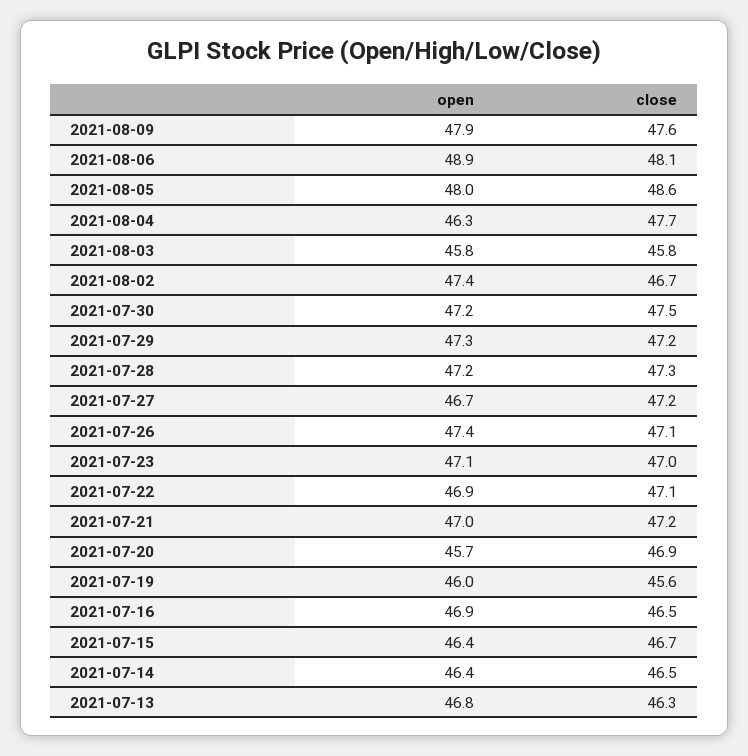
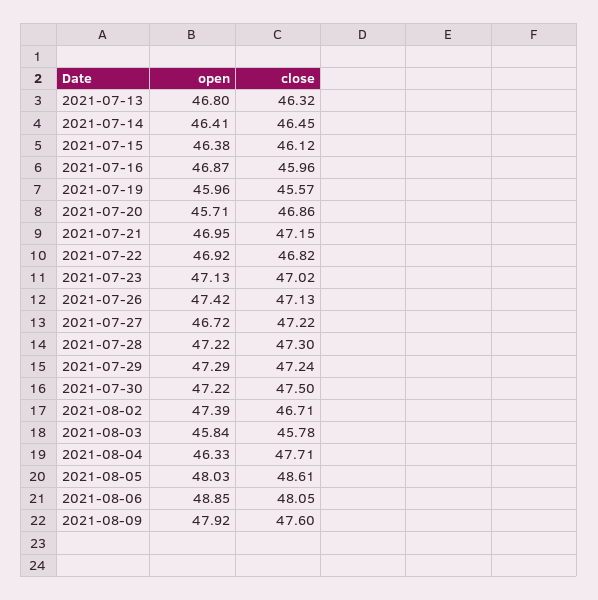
close, 2021-07-22: 47.1 -> 46.82
close, 2021-07-16: 46.5 -> 45.96
close, 2021-07-15: 46.7 -> 46.12

